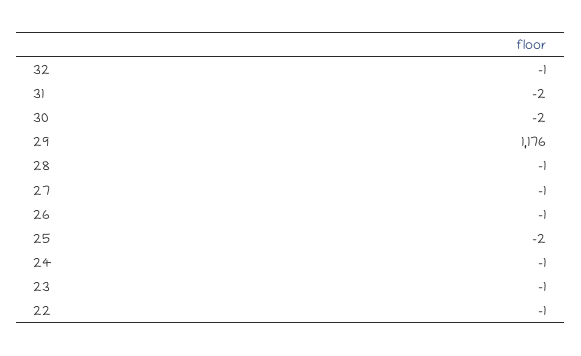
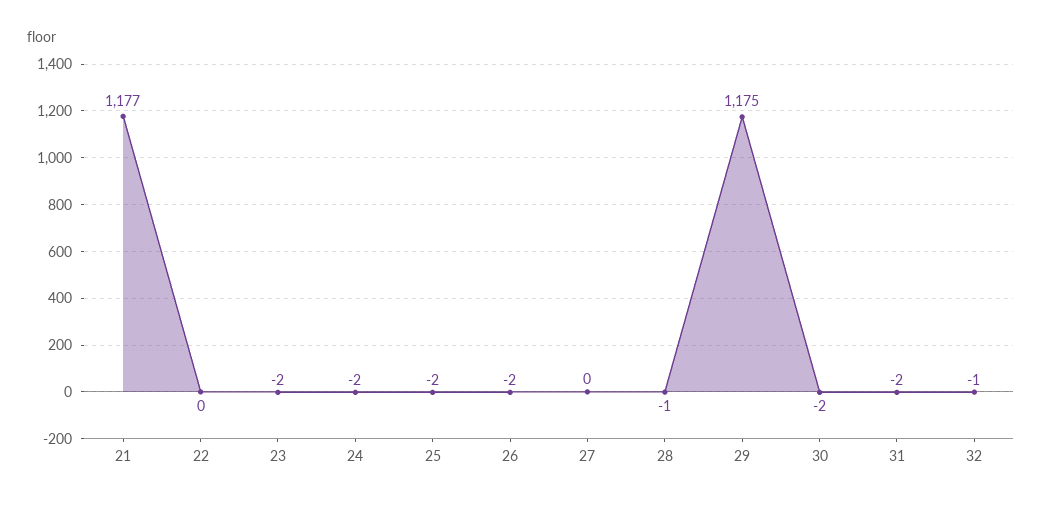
29: 1176 -> 1175
27: -1 -> 0
26: -1 -> -2
24: -1 -> -2
23: -1 -> -2
22: -1 -> 0
21: none -> 1177

